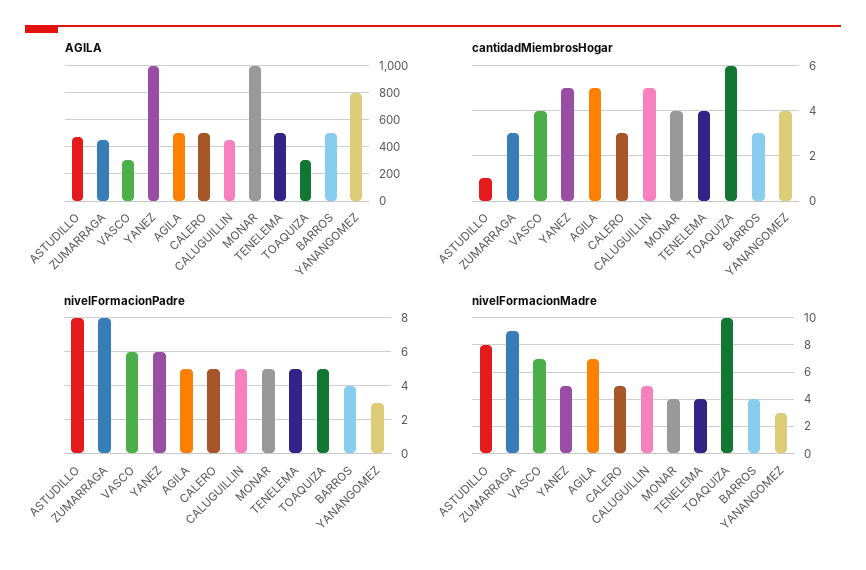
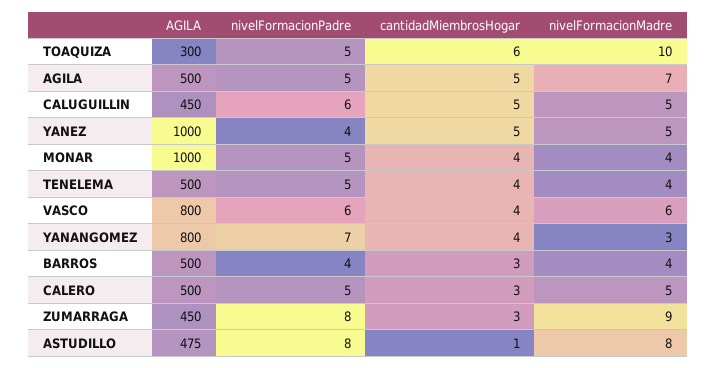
AGILA, VASCO: 300 -> 800
nivelFormacionPadre, YANEZ: 6 -> 4
nivelFormacionPadre, CALUGUILLIN: 5 -> 6
nivelFormacionPadre, YANANGOMEZ: 3 -> 7
nivelFormacionMadre, VASCO: 7 -> 6

